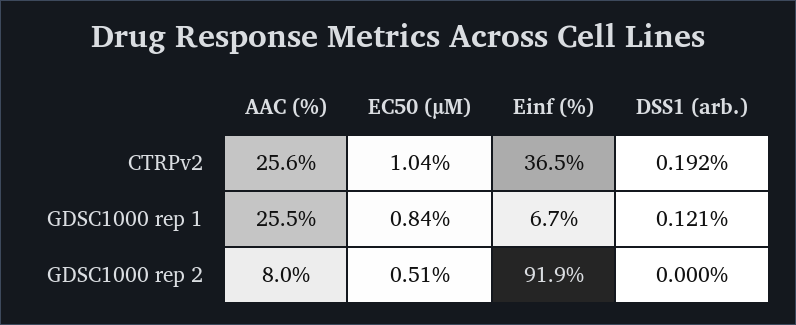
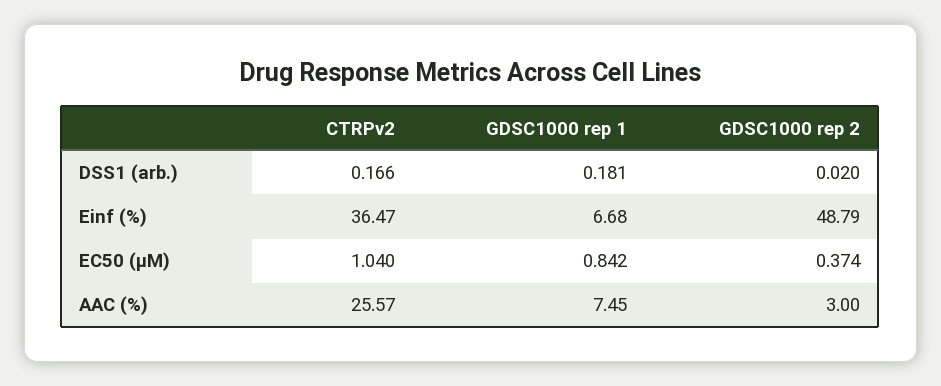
DSS1 (arb.), CTRPv2: 0.192 -> 0.166
AAC (%), GDSC1000 rep 1: 25.5 -> 7.45
DSS1 (arb.), GDSC1000 rep 1: 0.121 -> 0.181
AAC (%), GDSC1000 rep 2: 8 -> 3
EC50 (µM), GDSC1000 rep 2: 0.51 -> 0.374
Einf (%), GDSC1000 rep 2: 91.9 -> 48.79
DSS1 (arb.), GDSC1000 rep 2: 0 -> 0.02

